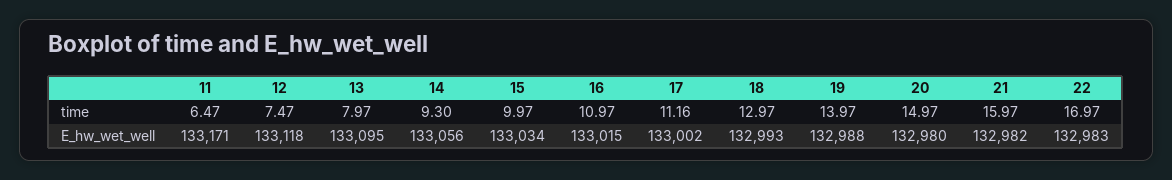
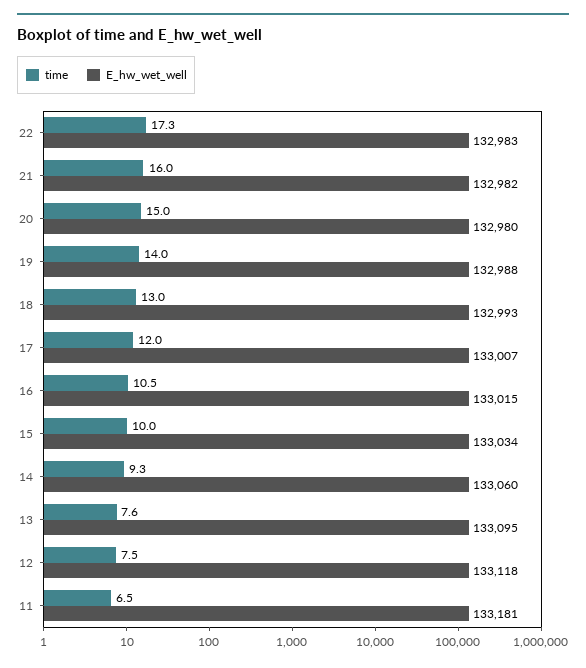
time, 13: 7.97 -> 7.6
time, 16: 10.97 -> 10.5
time, 17: 11.16 -> 12
time, 22: 16.97 -> 17.3
E_hw_wet_well, 11: 133171 -> 133181
E_hw_wet_well, 14: 133056 -> 133060
E_hw_wet_well, 17: 133002 -> 133007

